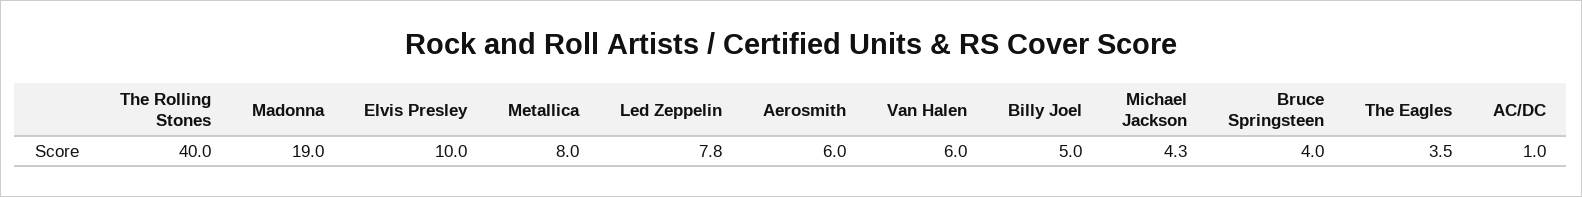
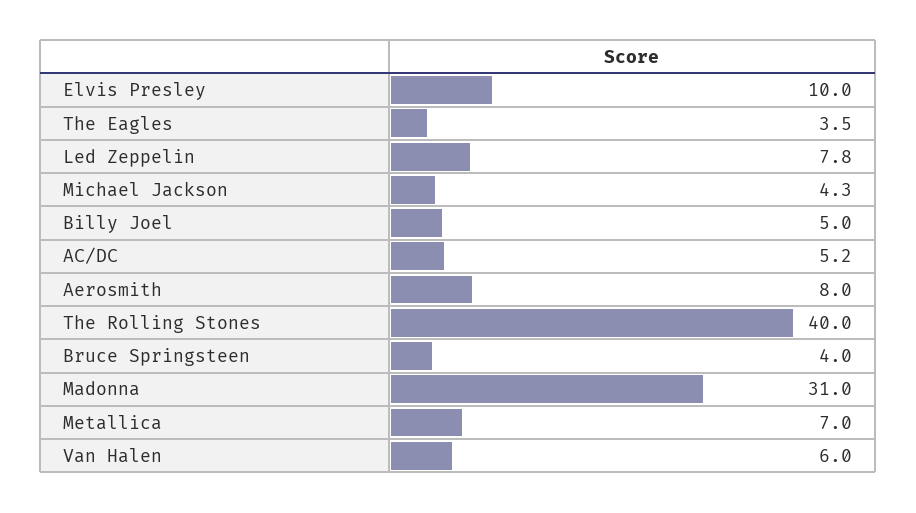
Madonna: 19 -> 31
Metallica: 8 -> 7
Aerosmith: 6 -> 8
AC/DC: 1 -> 5.2

